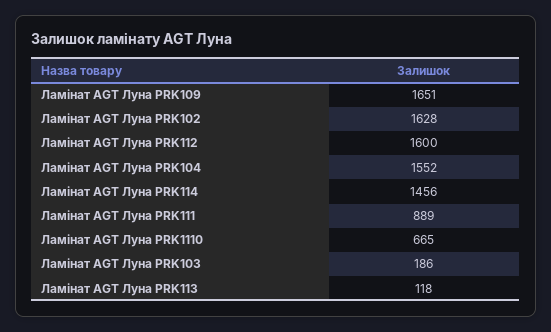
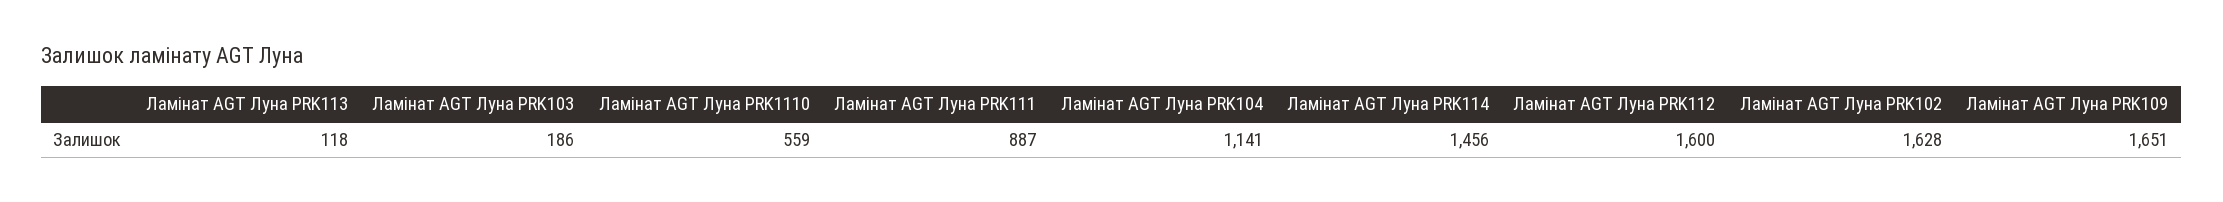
Ламінат AGT Луна PRK104: 1552 -> 1141
Ламінат AGT Луна PRK111: 889 -> 887
Ламінат AGT Луна PRK1110: 665 -> 559

